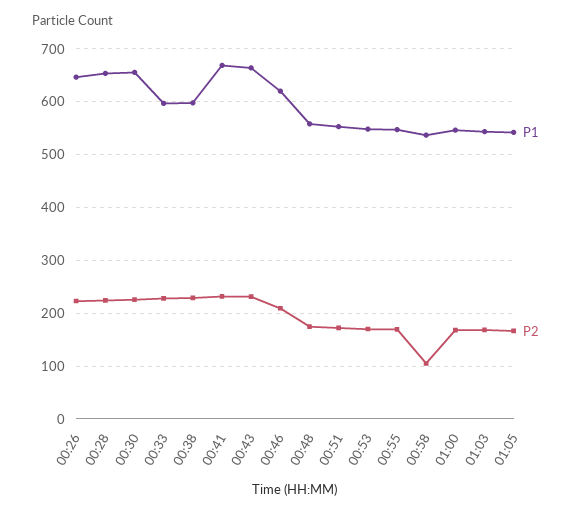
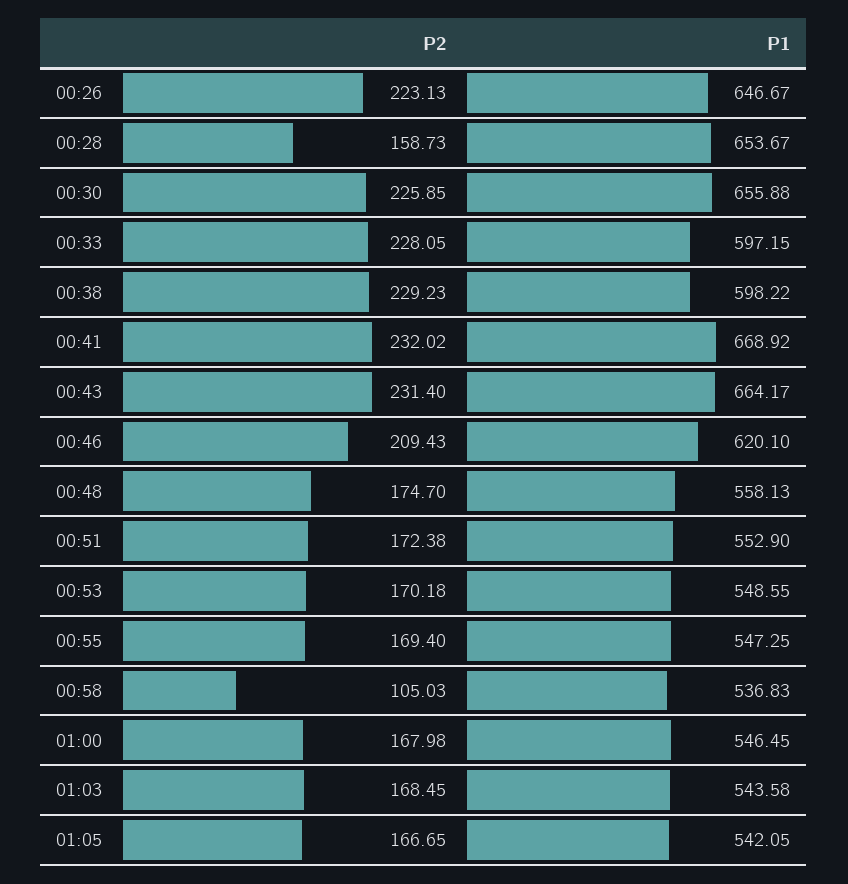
P2, 00:28: 220 -> 158.73

